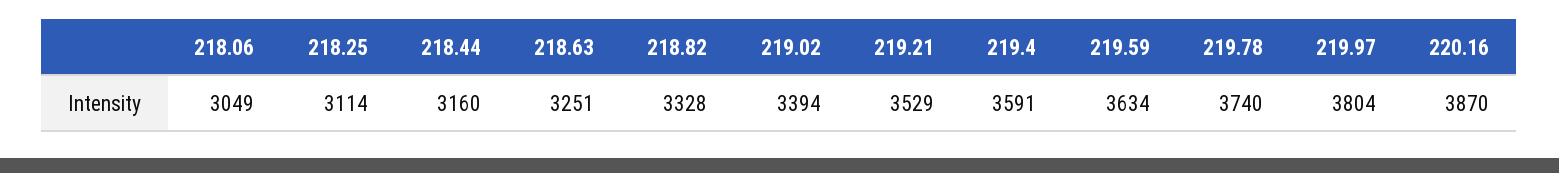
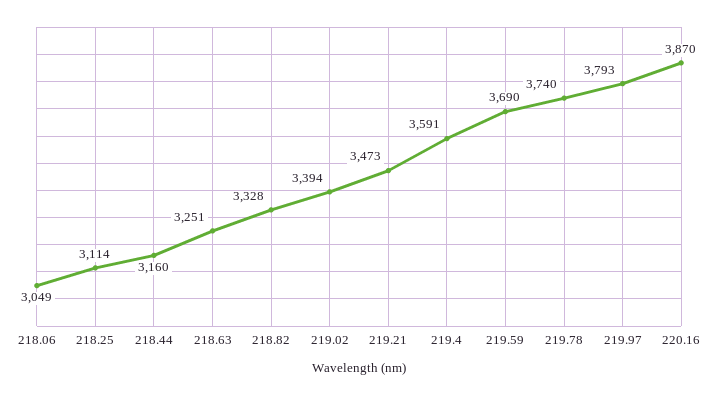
219.21: 3529 -> 3473
219.59: 3634 -> 3690
219.97: 3804 -> 3793

